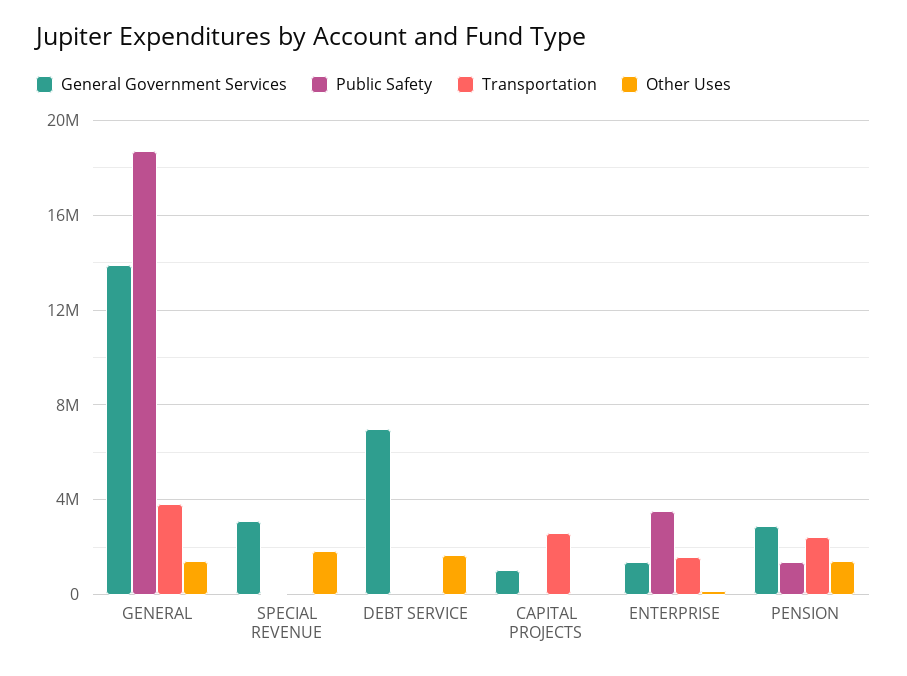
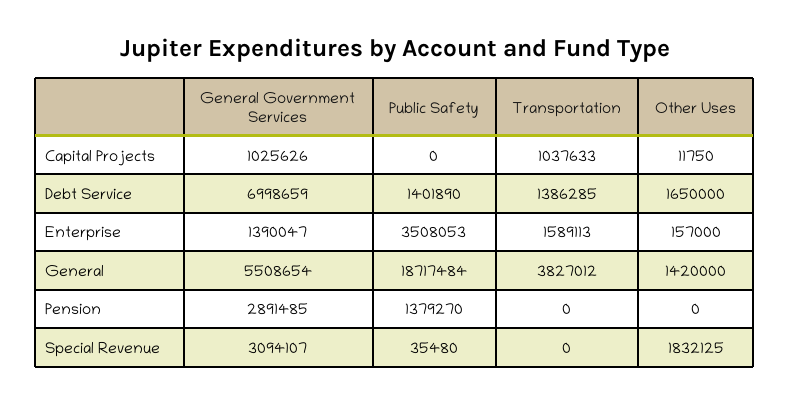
General Government Services, GENERAL: 14000000 -> 5508654
Public Safety, DEBT SERVICE: 0 -> 1401890
Transportation, DEBT SERVICE: 0 -> 1386285
Transportation, CAPITAL PROJECTS: 2500000 -> 1037633
Transportation, PENSION: 2500000 -> 0
Other Uses, PENSION: 1500000 -> 0

